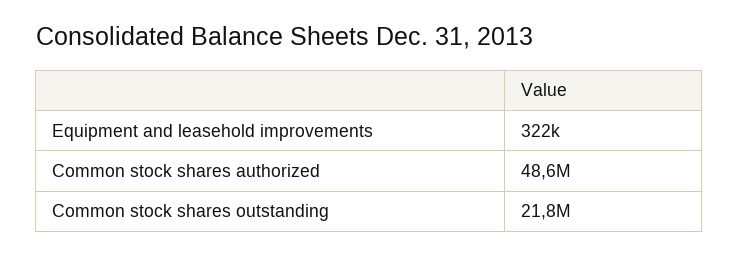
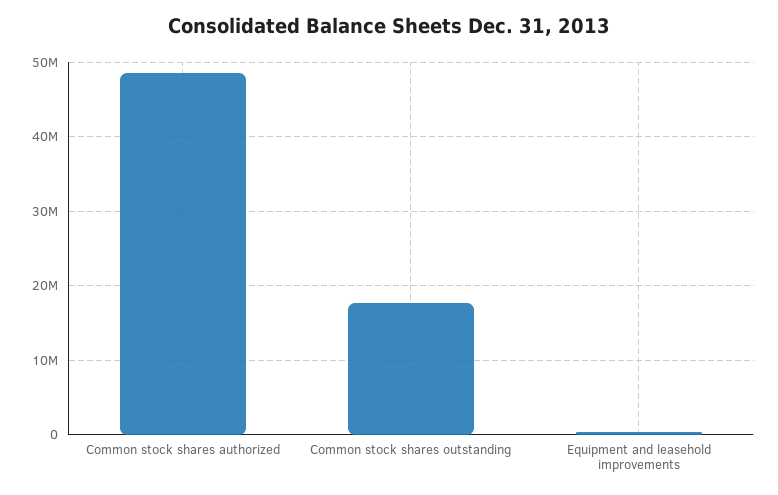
Common stock shares outstanding: 21800000 -> 18000000

